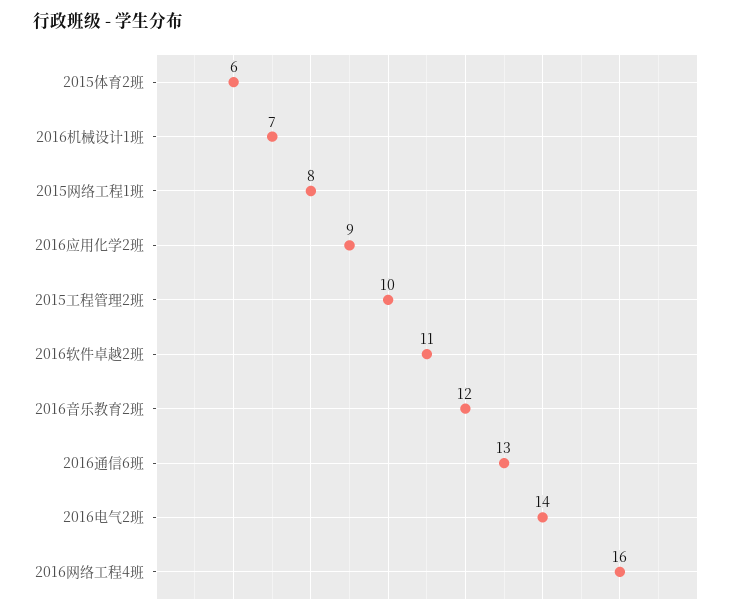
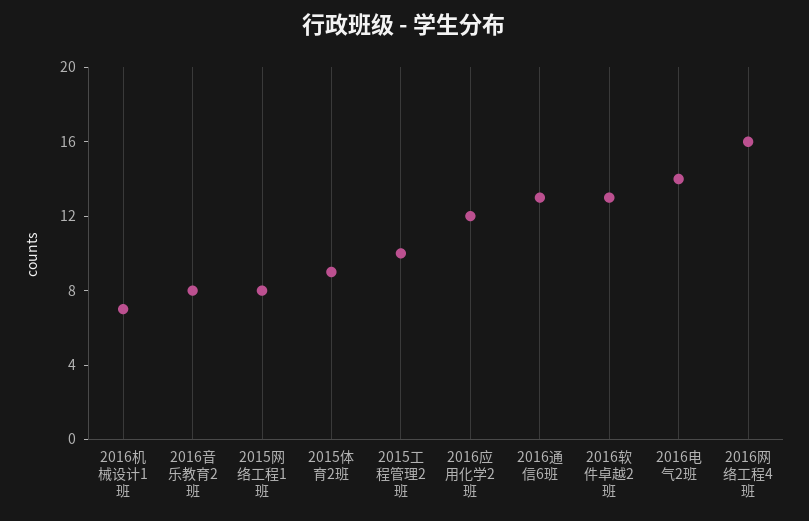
2015体育2班: 6 -> 9
2016应用化学2班: 9 -> 12
2016软件卓越2班: 11 -> 13
2016音乐教育2班: 12 -> 8

